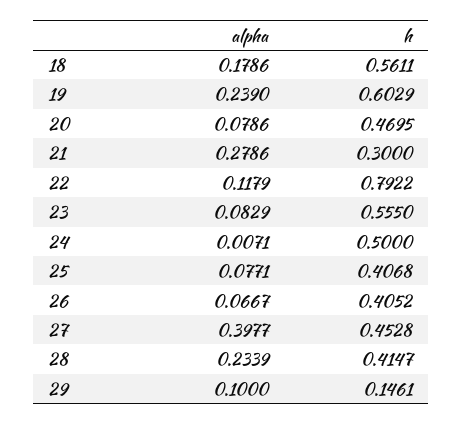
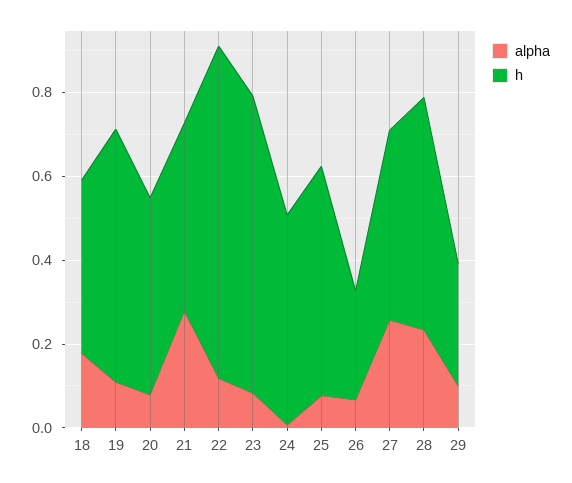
h, 18: 0.5611 -> 0.4
alpha, 19: 0.239 -> 0.1
h, 21: 0.3 -> 0.45
h, 23: 0.555 -> 0.7
h, 25: 0.4068 -> 0.55
h, 26: 0.4052 -> 0.25
alpha, 27: 0.3977 -> 0.25
h, 28: 0.4147 -> 0.55
h, 29: 0.1461 -> 0.3

